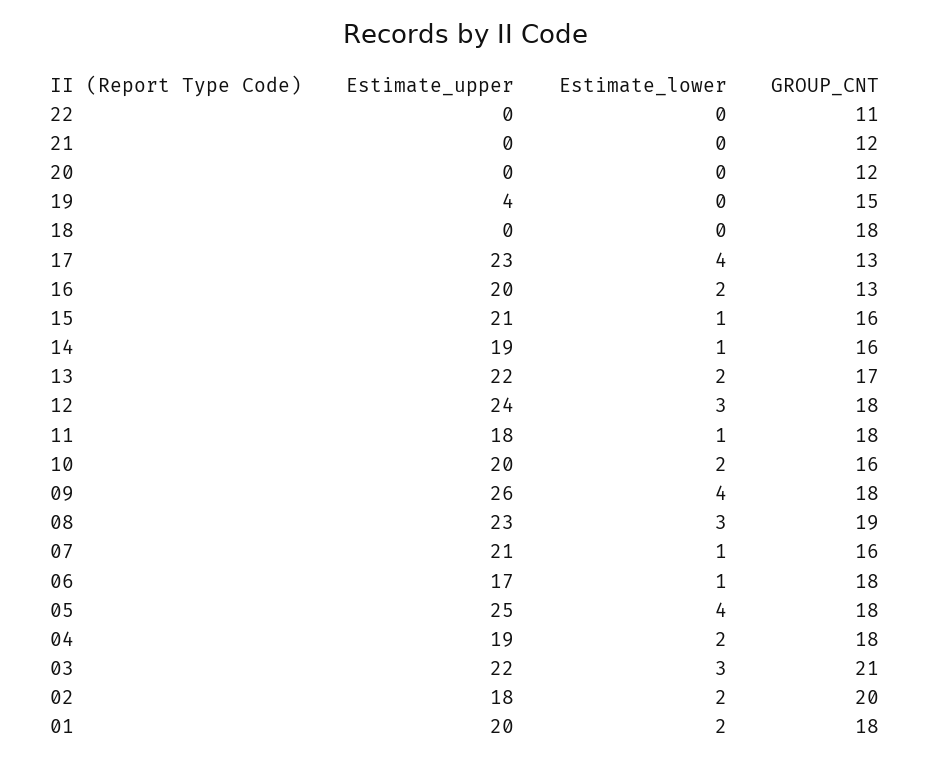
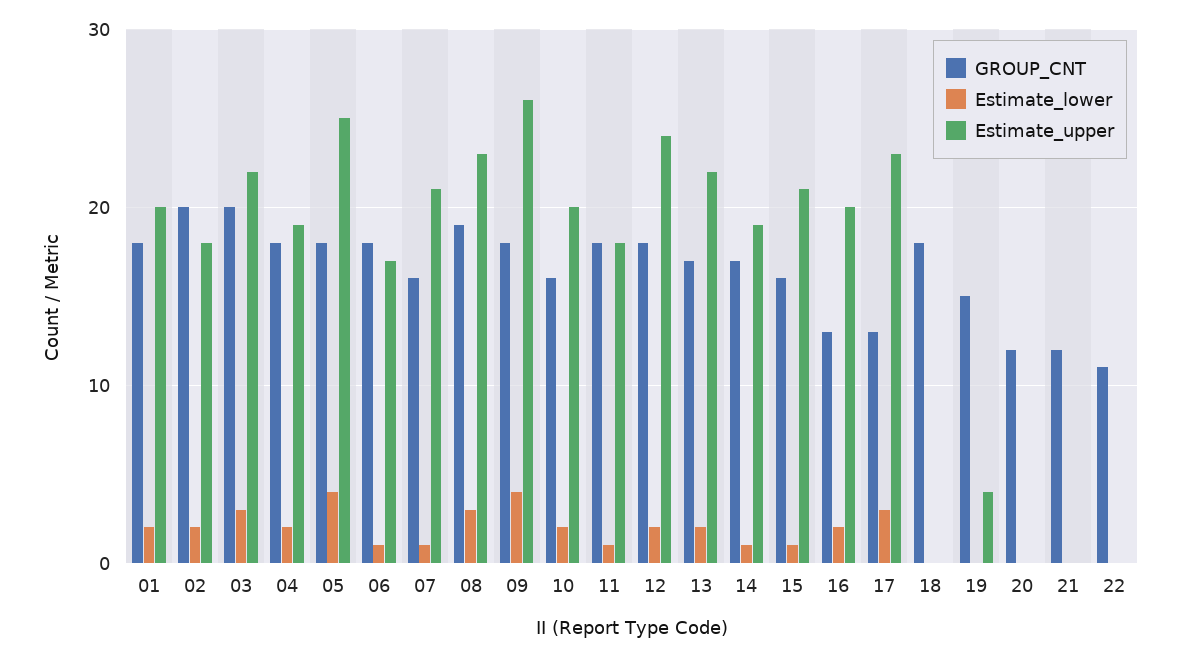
Estimate_lower, 17: 4 -> 3
GROUP_CNT, 14: 16 -> 17
Estimate_lower, 12: 3 -> 2
GROUP_CNT, 03: 21 -> 20

